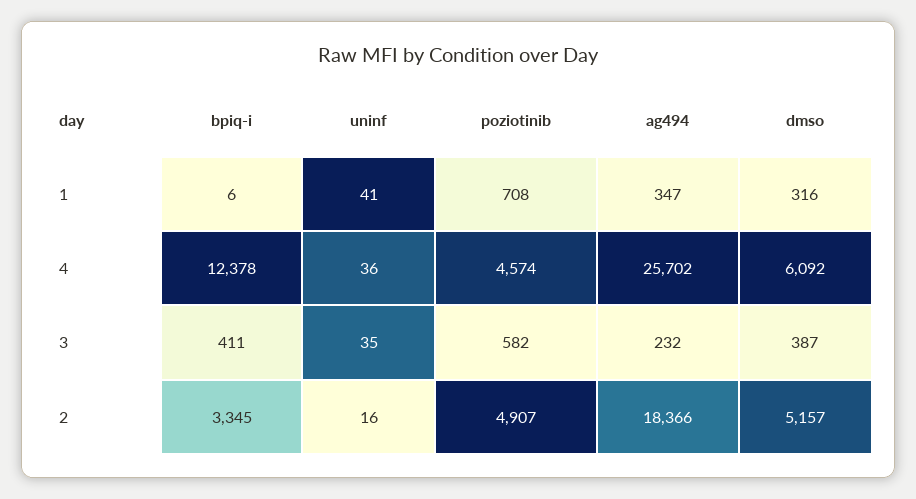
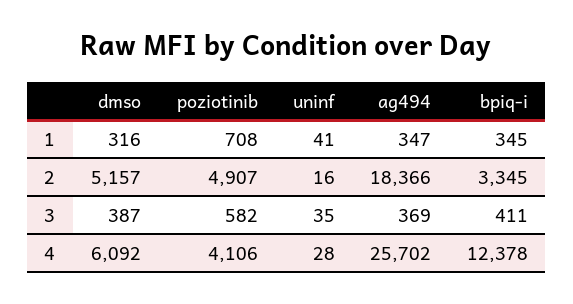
bpiq-i, 1: 6 -> 345
uninf, 4: 36 -> 28
poziotinib, 4: 4574 -> 4106
ag494, 3: 232 -> 369

